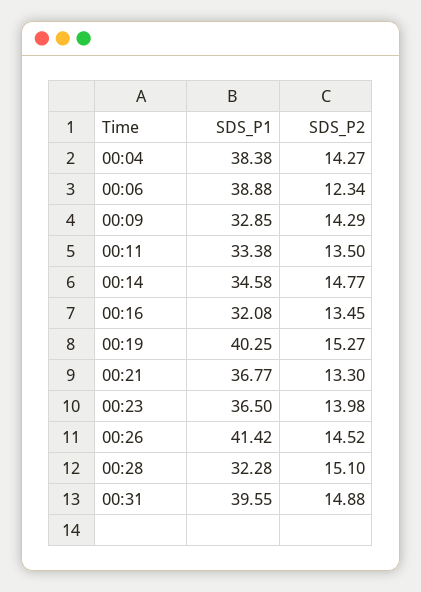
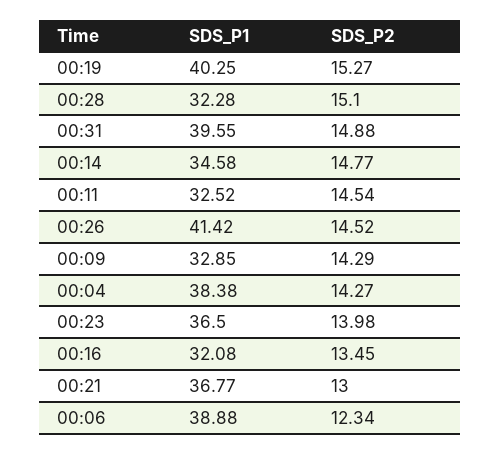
SDS_P1, 00:11: 33.38 -> 32.52
SDS_P2, 00:11: 13.5 -> 14.54
SDS_P2, 00:21: 13.3 -> 13

